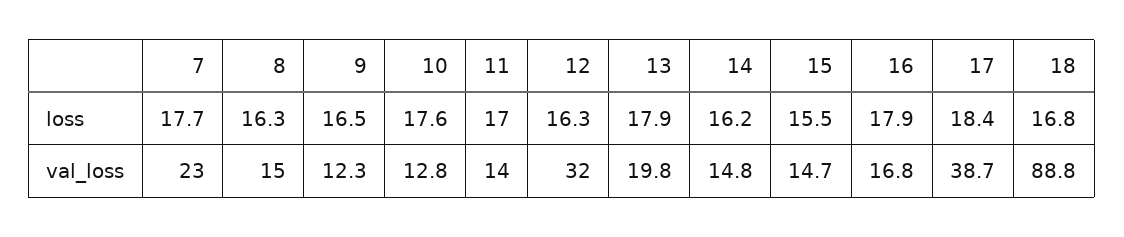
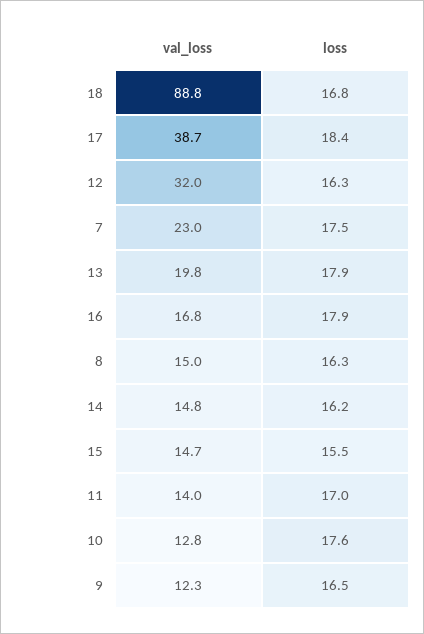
7, loss: 17.7 -> 17.5

